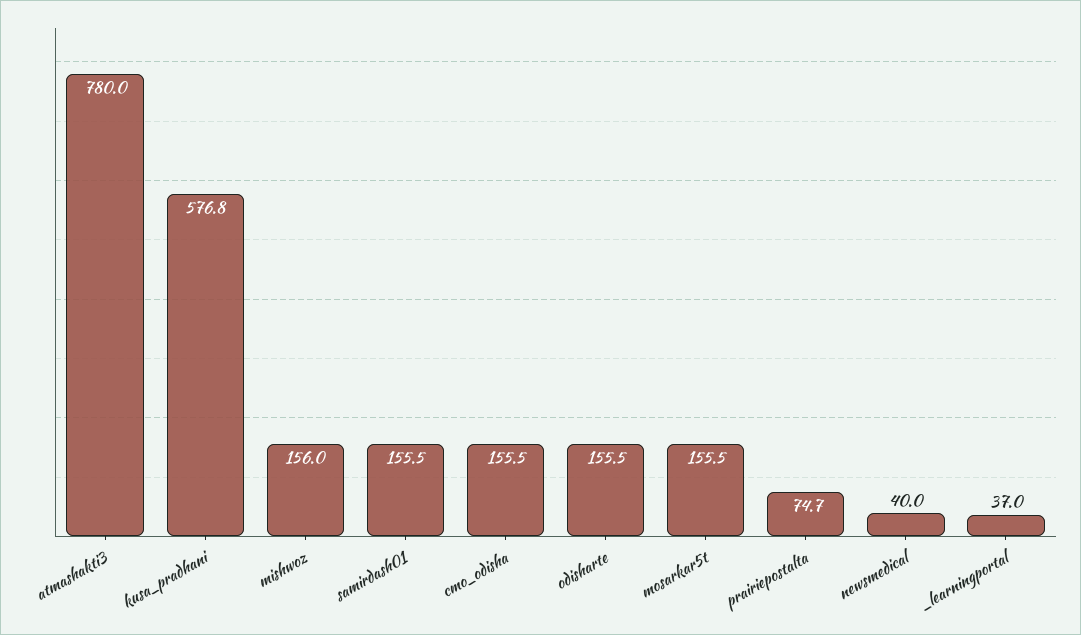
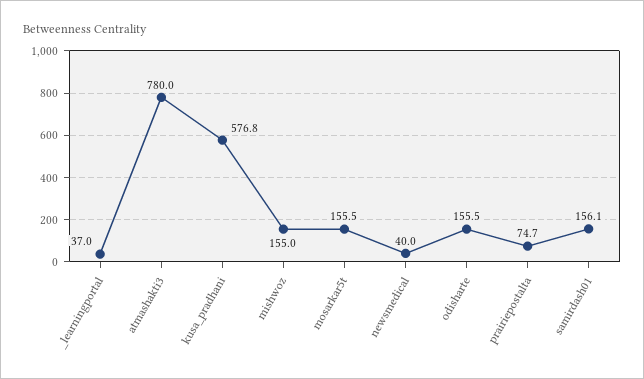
mishwoz: 156 -> 155
samirdash01: 155.5 -> 156.1
cmo_odisha: 155.5 -> none

